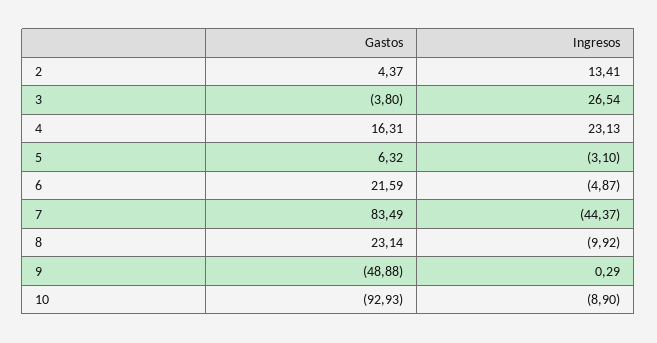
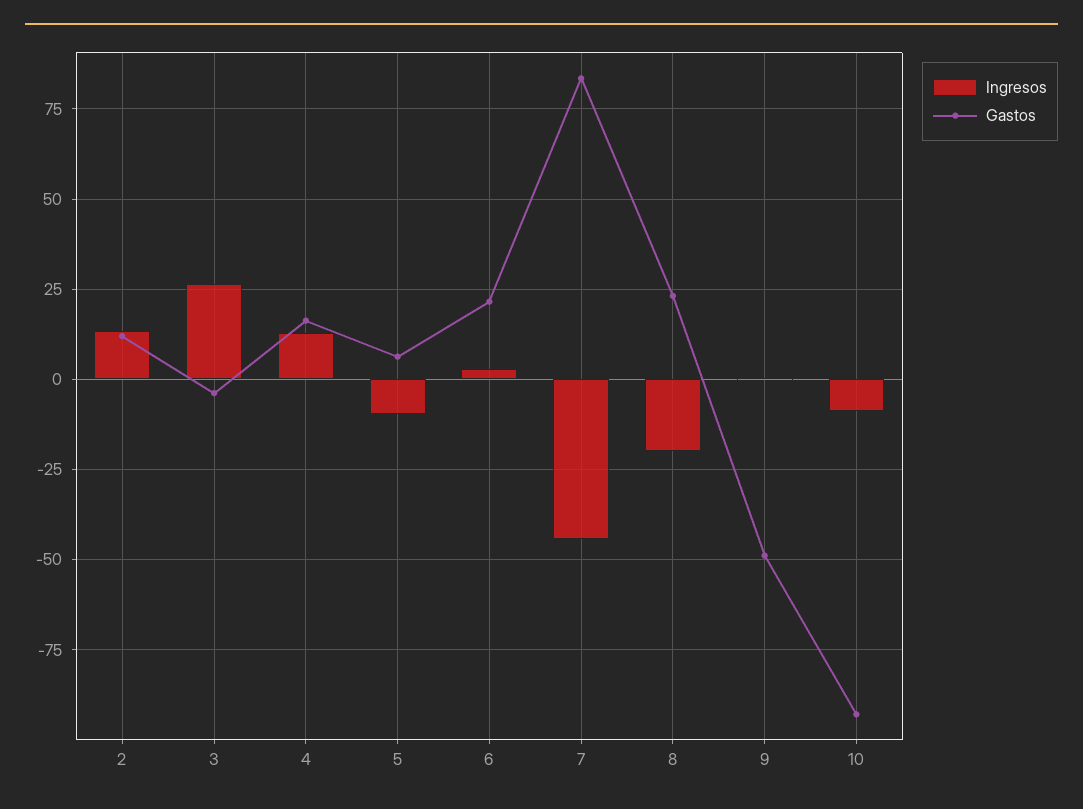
Gastos, 2: 4.37 -> 12.5
Ingresos, 4: 23.13 -> 12.5
Ingresos, 5: -3.1 -> -10
Ingresos, 6: -4.87 -> 2.5
Ingresos, 8: -9.92 -> -20

